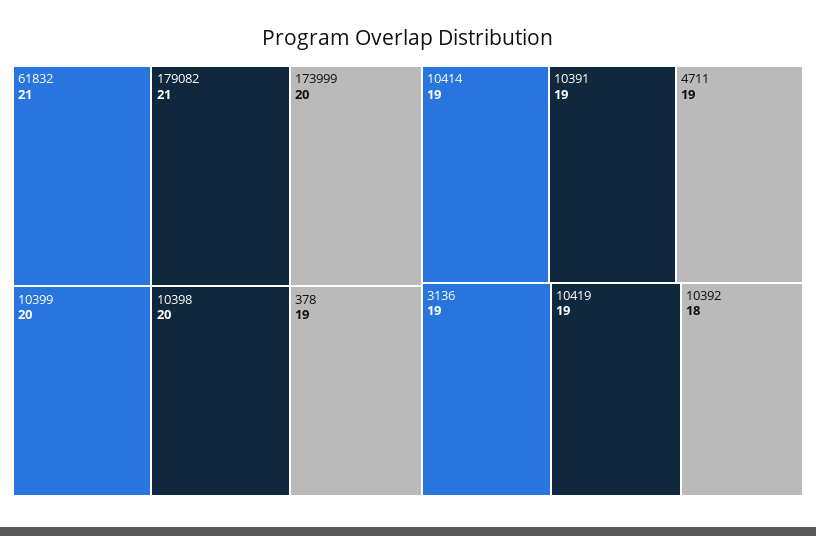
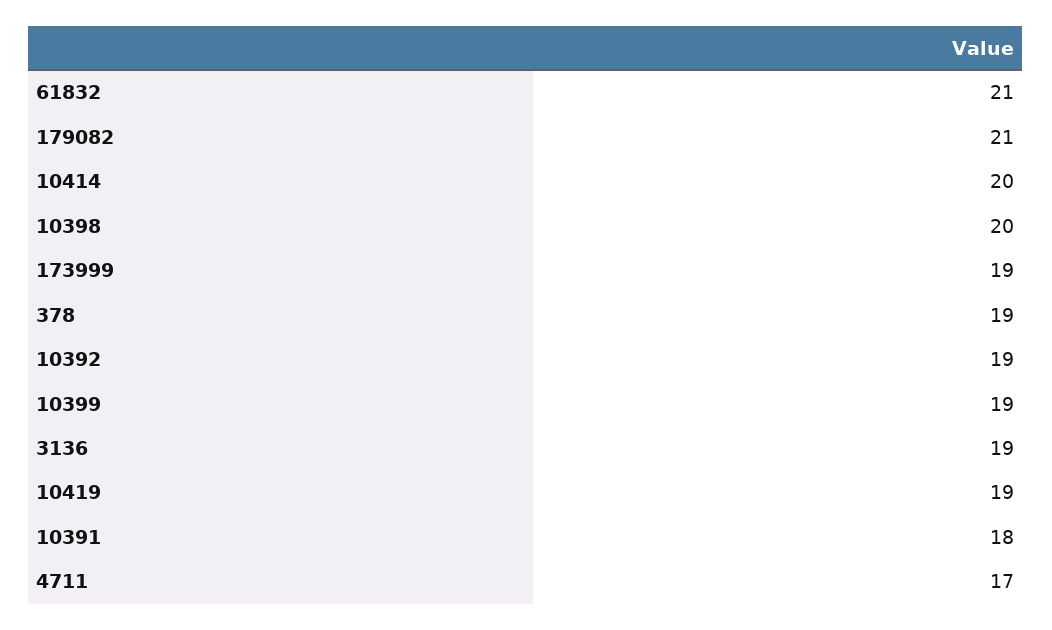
173999: 20 -> 19
10399: 20 -> 19
10414: 19 -> 20
10391: 19 -> 18
4711: 19 -> 17
10392: 18 -> 19

